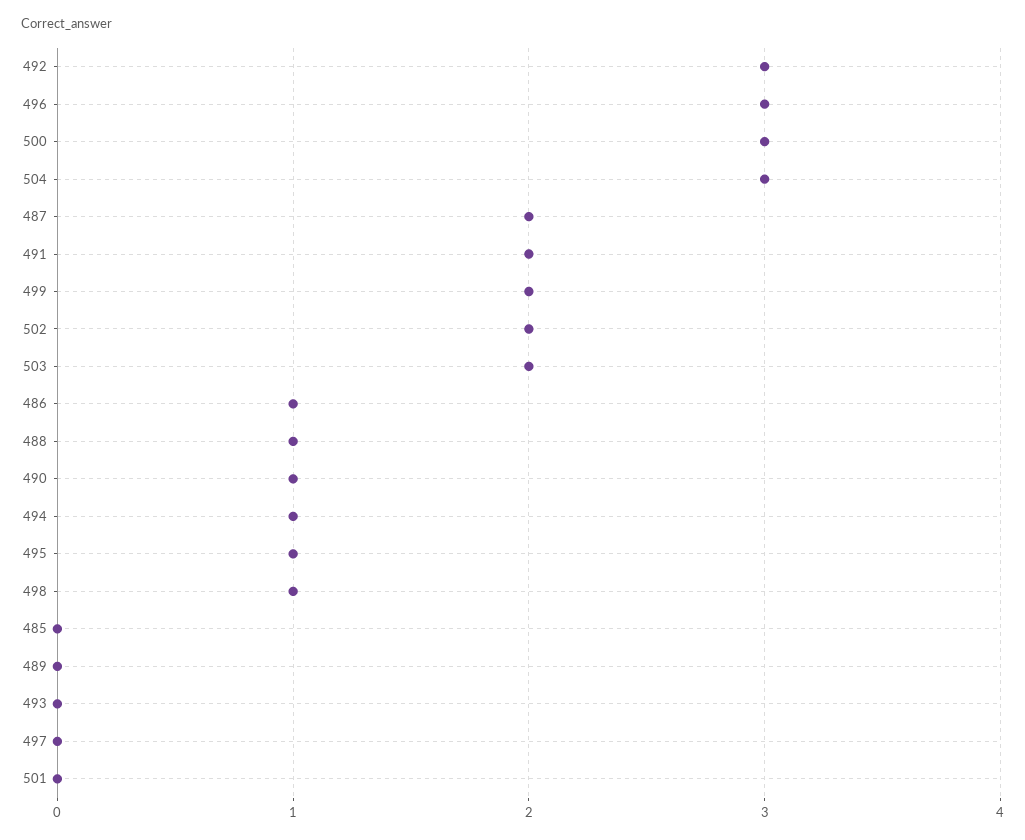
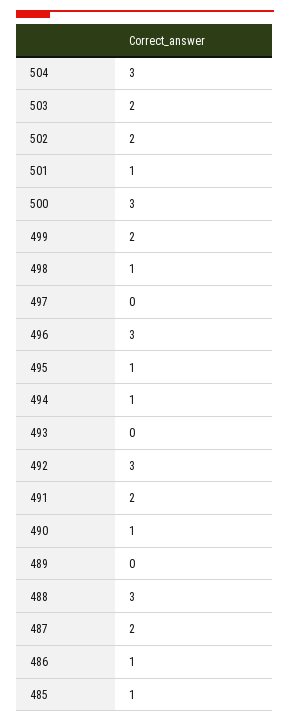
488: 1 -> 3
485: 0 -> 1
501: 0 -> 1

